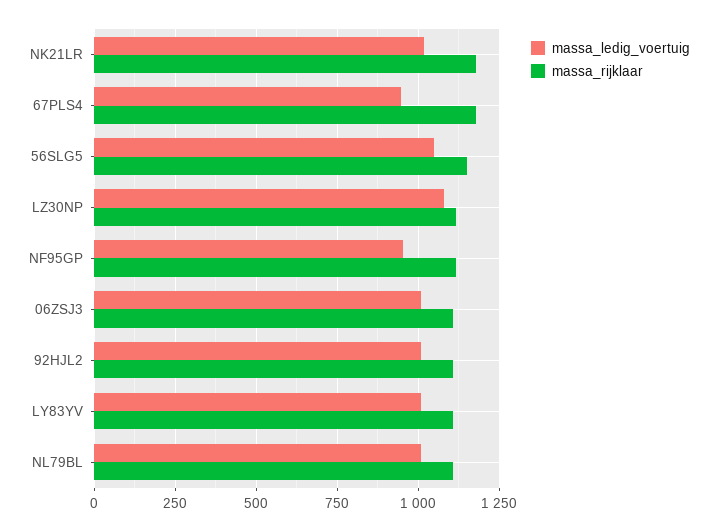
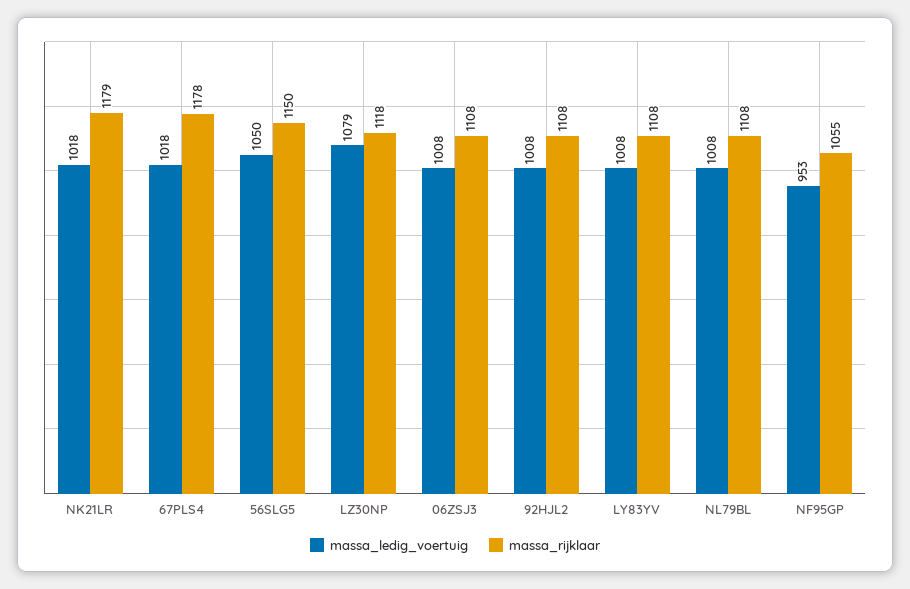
massa_ledig_voertuig, 67PLS4: 950 -> 1018
massa_rijklaar, NF95GP: 1125 -> 1055

